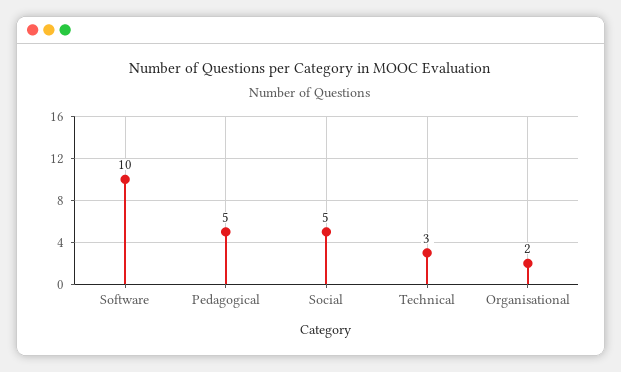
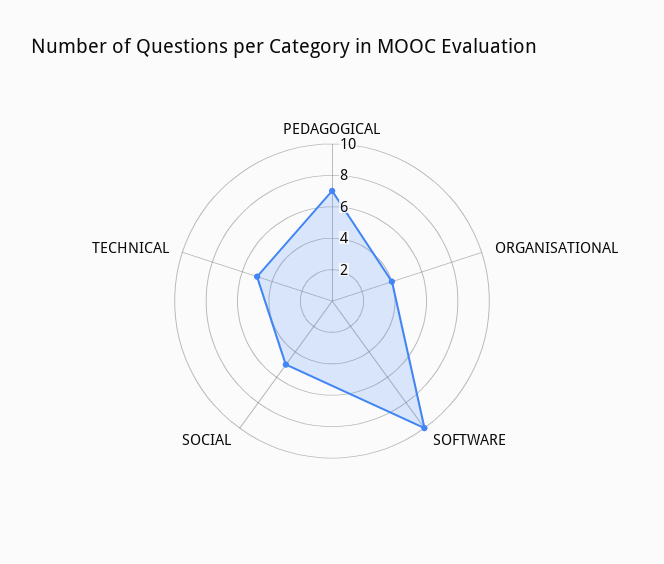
Pedagogical: 5 -> 7
Technical: 3 -> 5
Organisational: 2 -> 4

